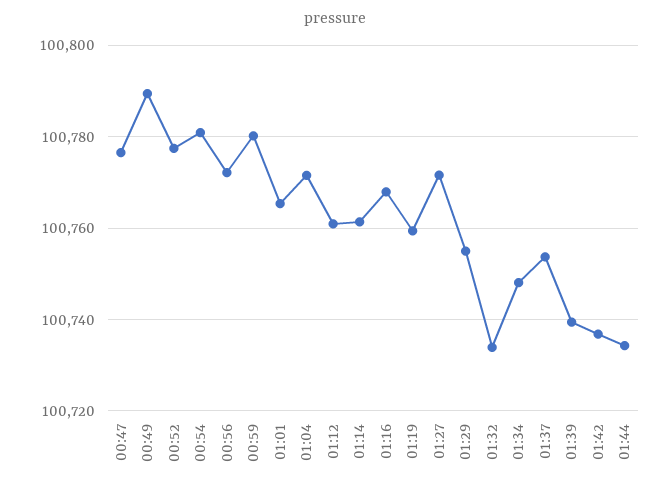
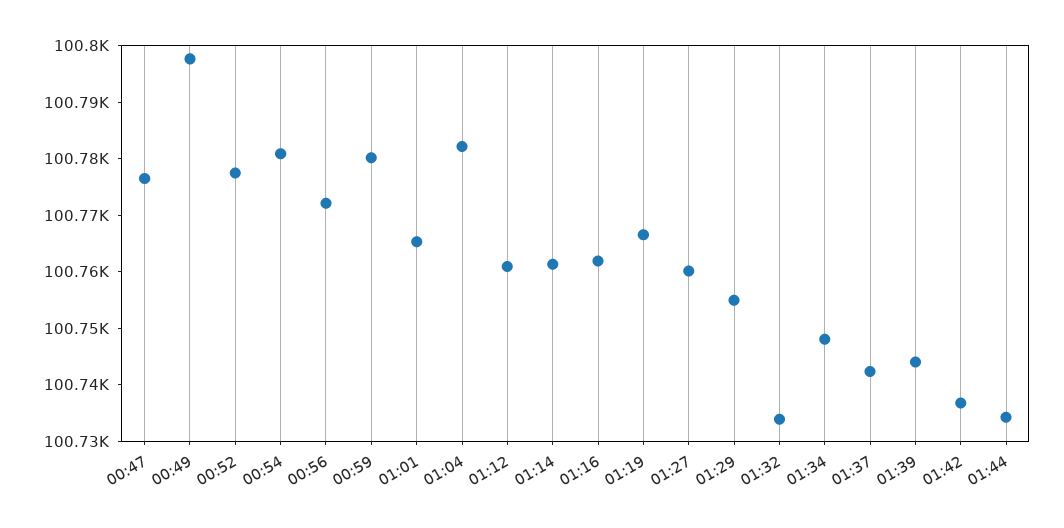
00:49: 100790 -> 100798
01:04: 100772 -> 100782
01:16: 100768 -> 100762
01:19: 100760 -> 100766
01:27: 100772 -> 100760
01:37: 100754 -> 100742
01:39: 100740 -> 100744

